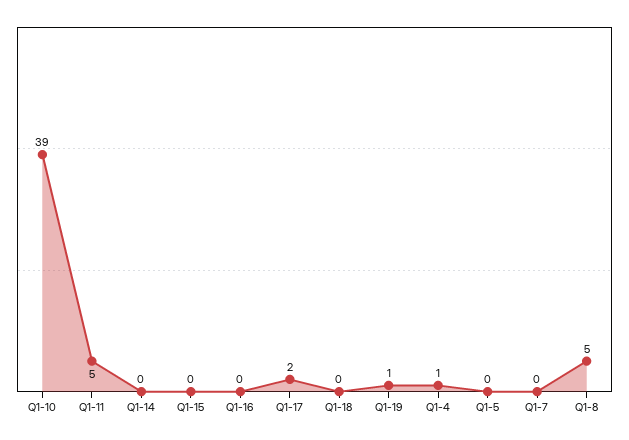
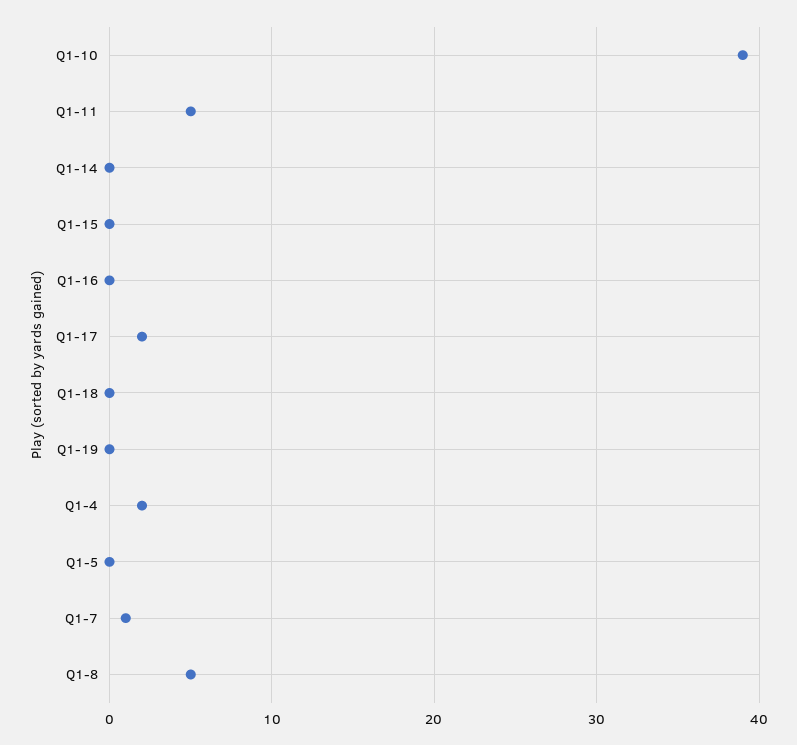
Q1-19: 1 -> 0
Q1-4: 1 -> 2
Q1-7: 0 -> 1

